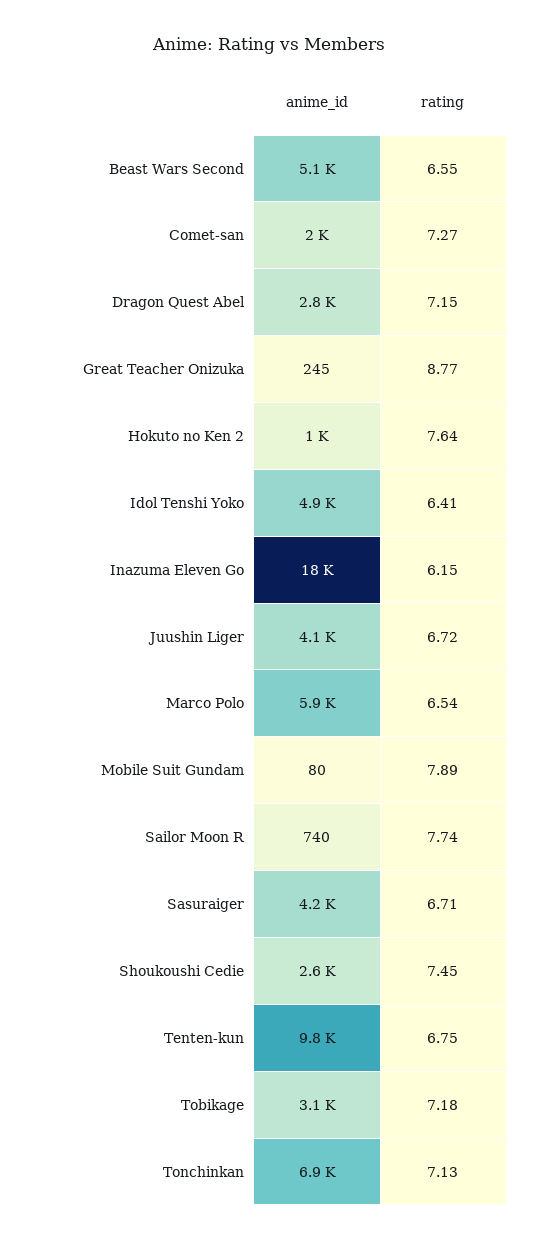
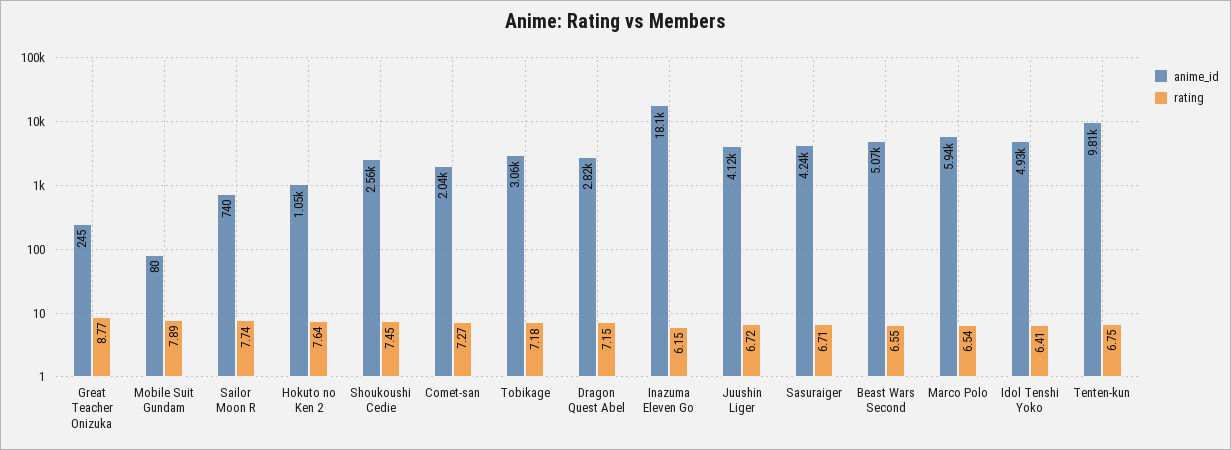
anime_id, Tonchinkan: 6900 -> none
rating, Tonchinkan: 7.13 -> none

